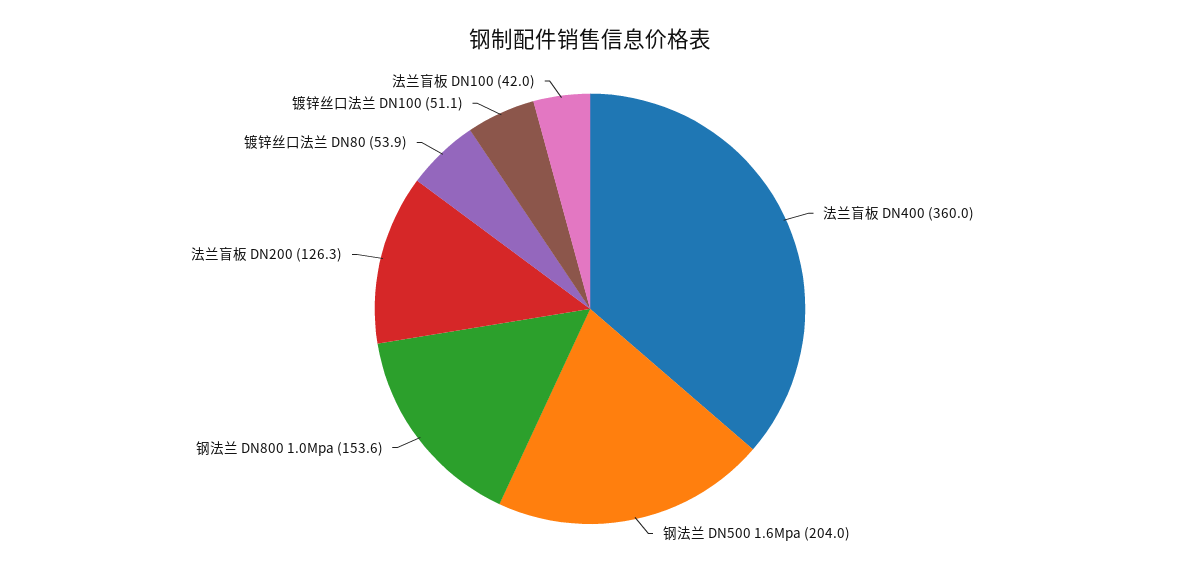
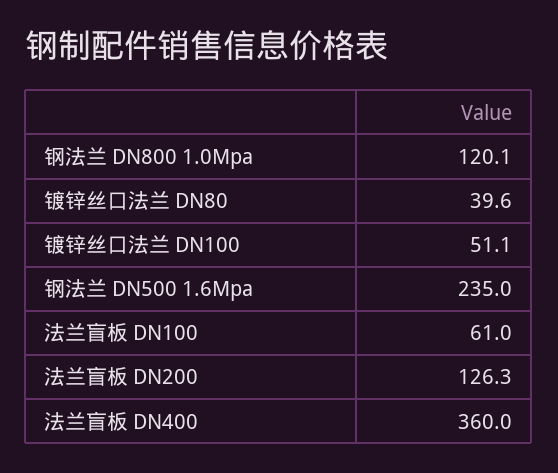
钢法兰 DN500 1.6Mpa: 204 -> 235
钢法兰 DN800 1.0Mpa: 153.6 -> 120.1
镀锌丝口法兰 DN80: 53.9 -> 39.6
法兰盲板 DN100: 42 -> 61

